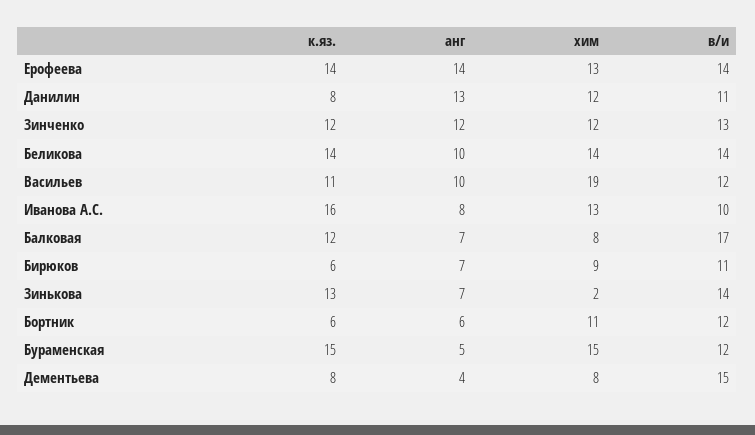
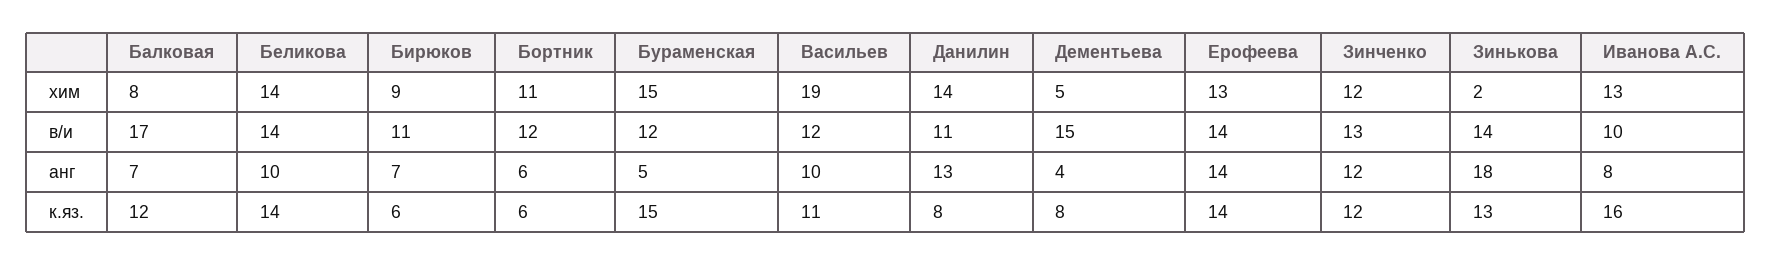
хим, Данилин: 12 -> 14
анг, Зинькова: 7 -> 18
хим, Дементьева: 8 -> 5

